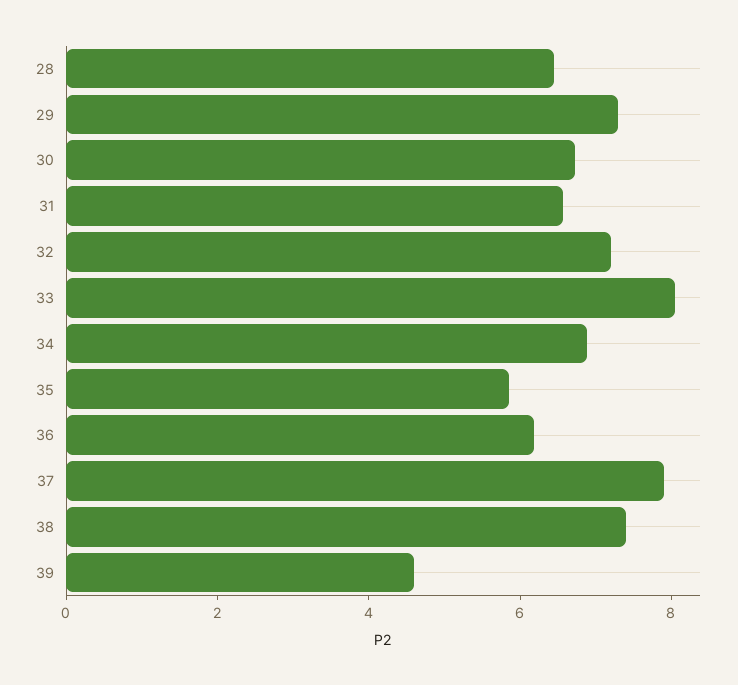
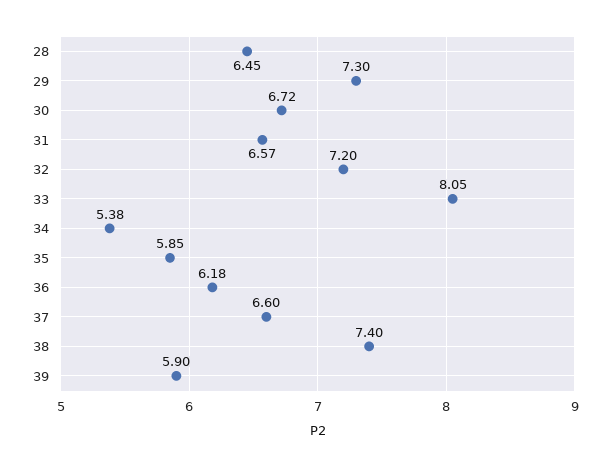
34: 7 -> 5.38
37: 8 -> 6.6
39: 4.5 -> 5.9

